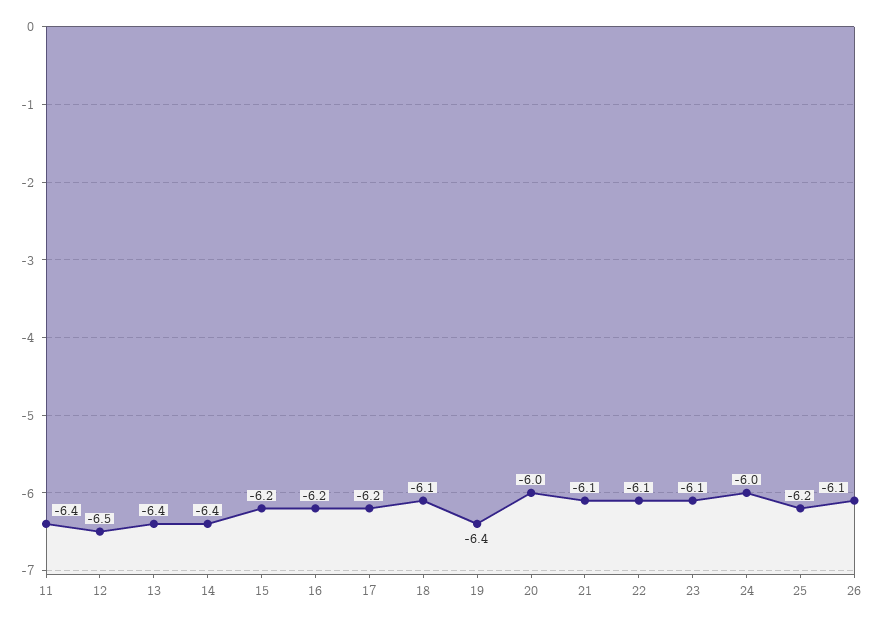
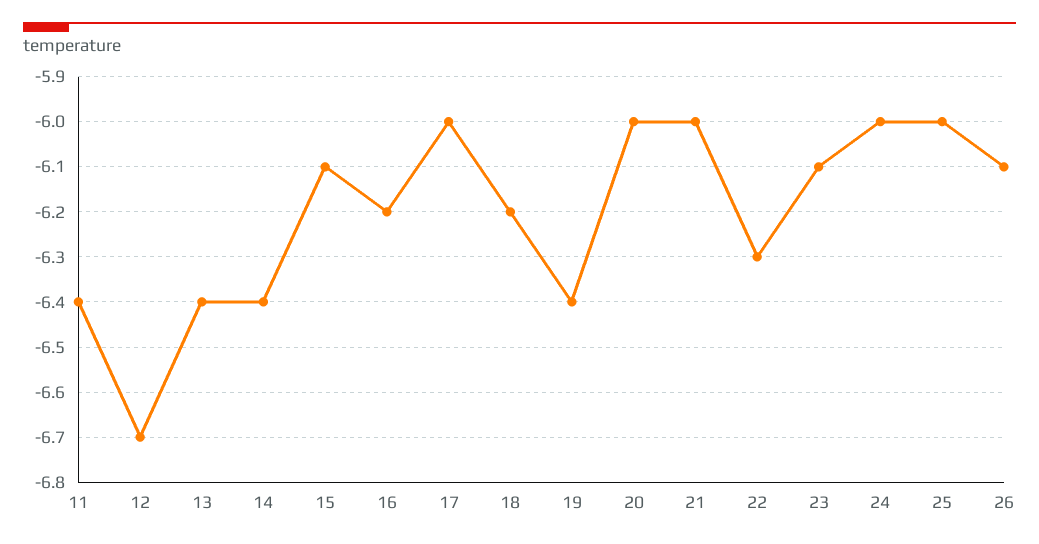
12: -6.5 -> -6.7
15: -6.2 -> -6.1
17: -6.2 -> -6
18: -6.1 -> -6.2
21: -6.1 -> -6
22: -6.1 -> -6.3
25: -6.2 -> -6

